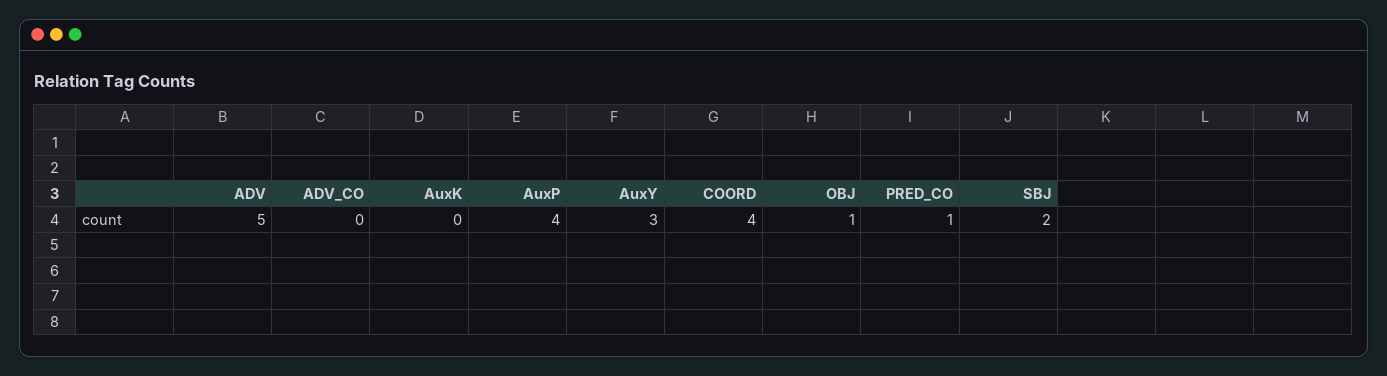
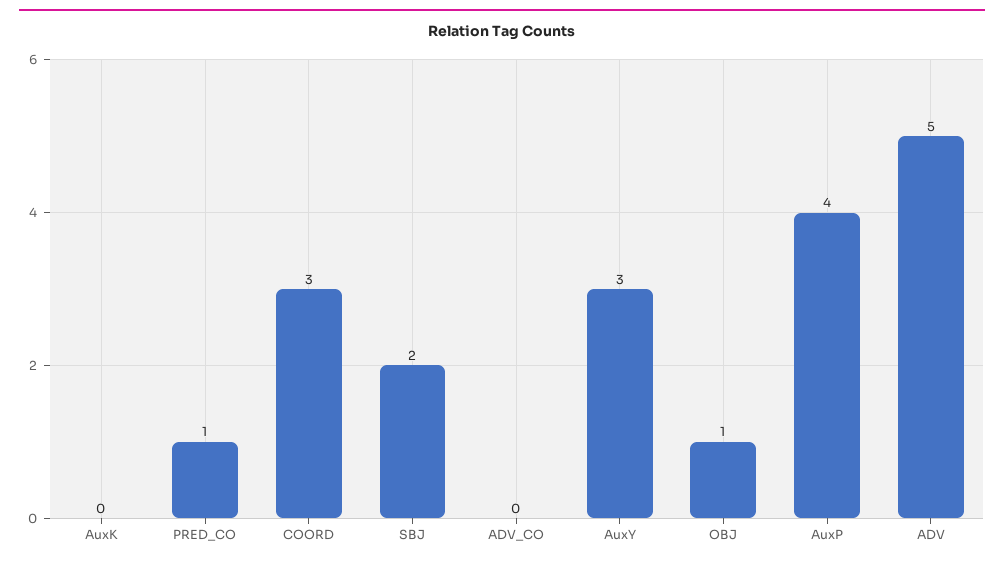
COORD: 4 -> 3

